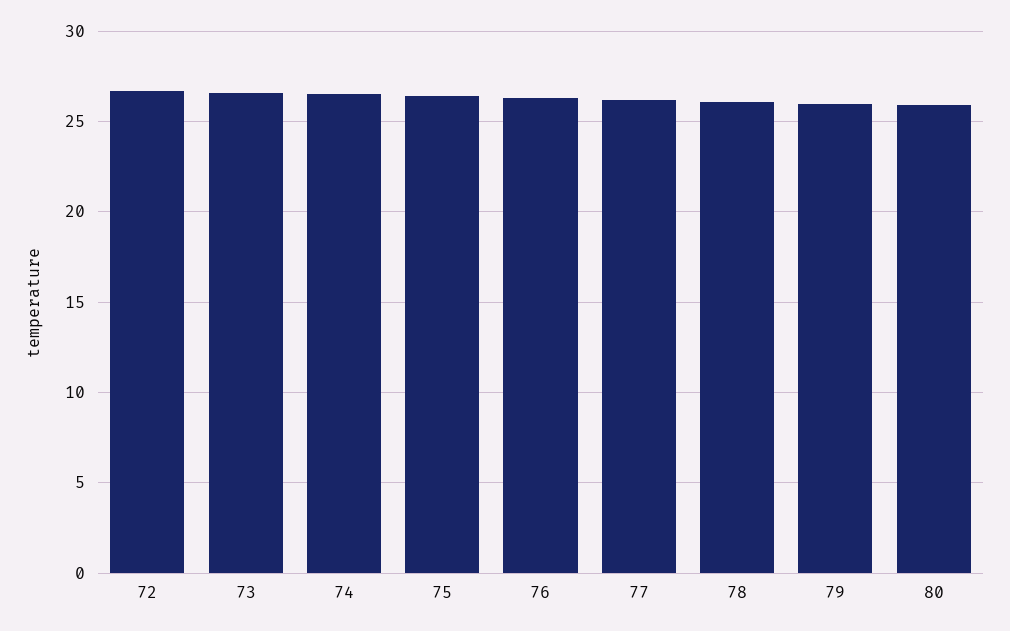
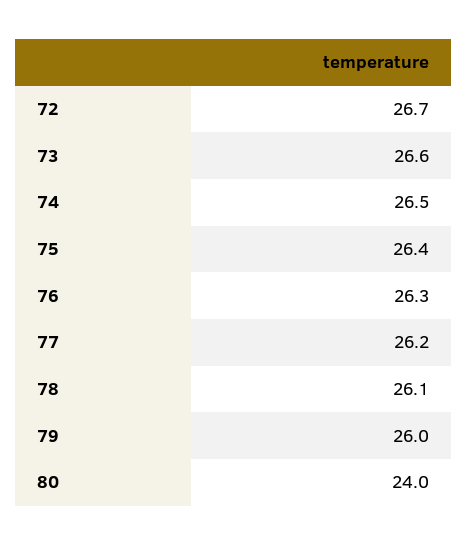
80: 26 -> 24

